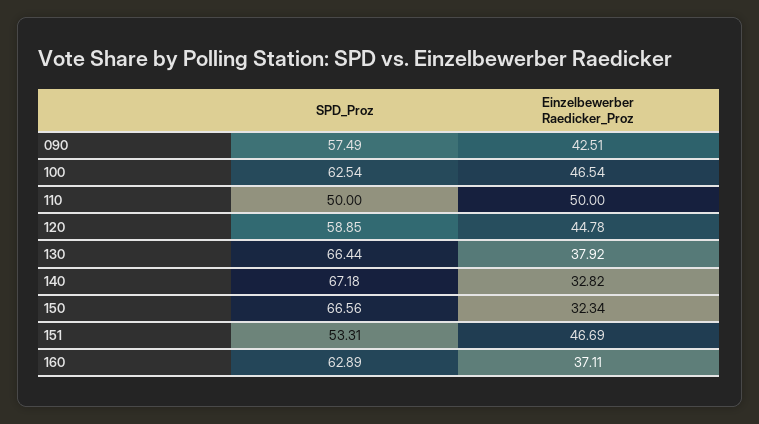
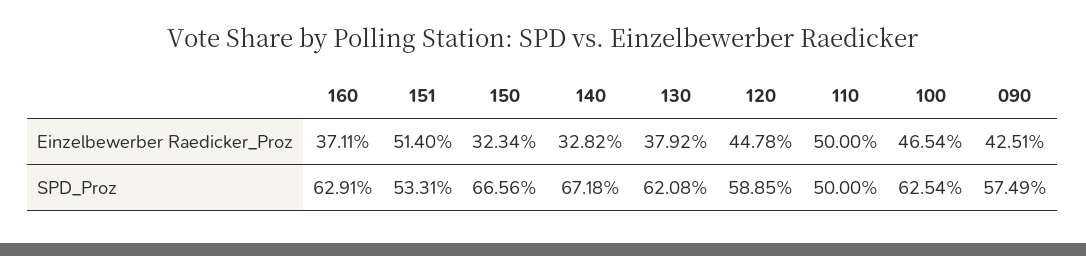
SPD_Proz, 130: 66.44 -> 62.08
Einzelbewerber Raedicker_Proz, 151: 46.69 -> 51.4
SPD_Proz, 160: 62.89 -> 62.91

